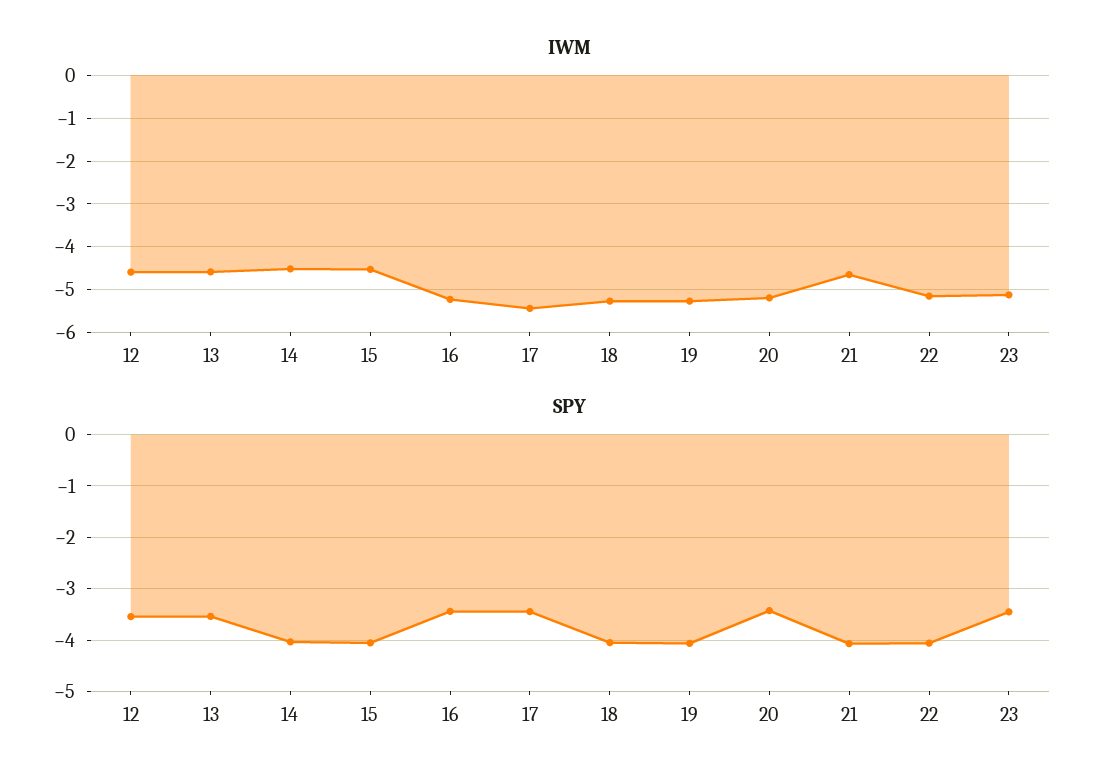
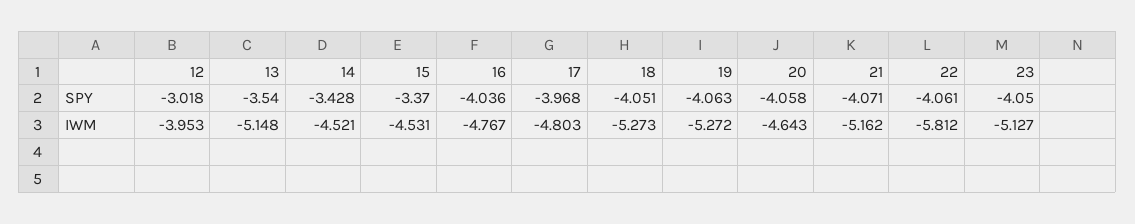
IWM, 12: -4.6 -> -3.953
IWM, 13: -4.6 -> -5.148
IWM, 16: -5.2 -> -4.767
IWM, 17: -5.4 -> -4.803
IWM, 20: -5.2 -> -4.643
IWM, 21: -4.6 -> -5.162
IWM, 22: -5.2 -> -5.812
SPY, 12: -3.6 -> -3.018
SPY, 14: -4 -> -3.428
SPY, 15: -4 -> -3.37
SPY, 16: -3.4 -> -4.036
SPY, 17: -3.4 -> -3.968
SPY, 20: -3.4 -> -4.058
SPY, 23: -3.4 -> -4.05

